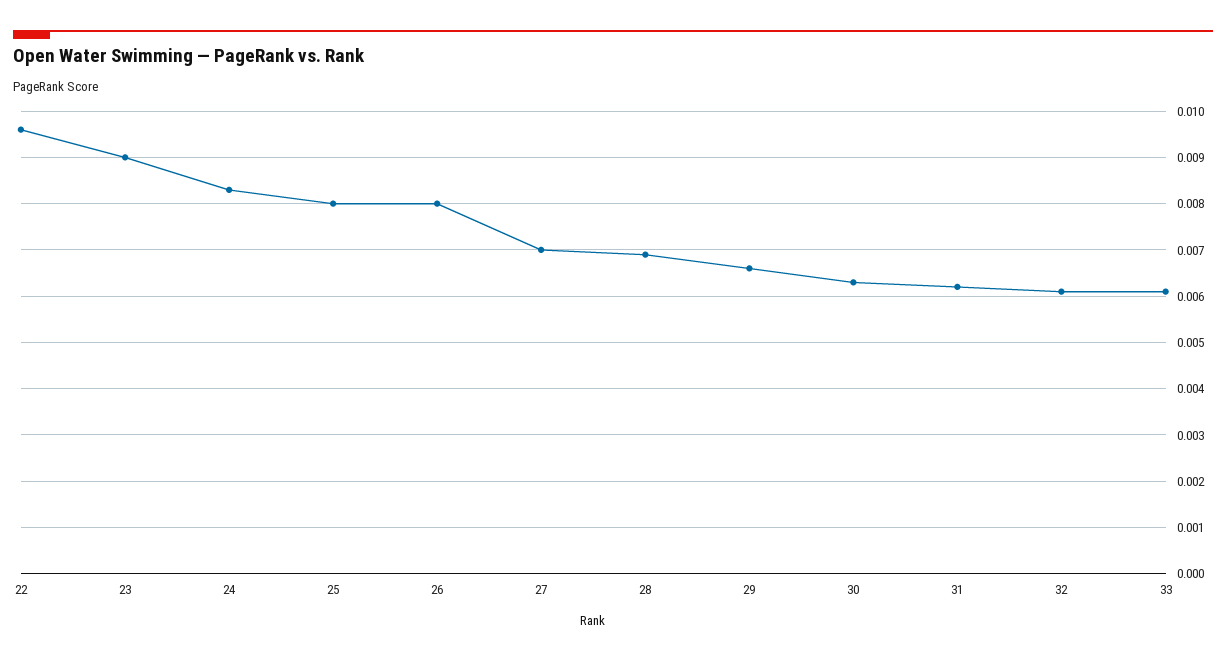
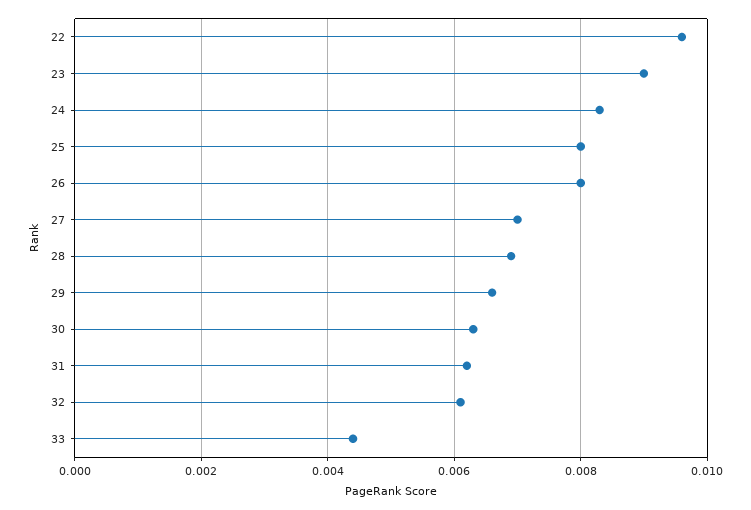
33: 0.006 -> 0.0045

